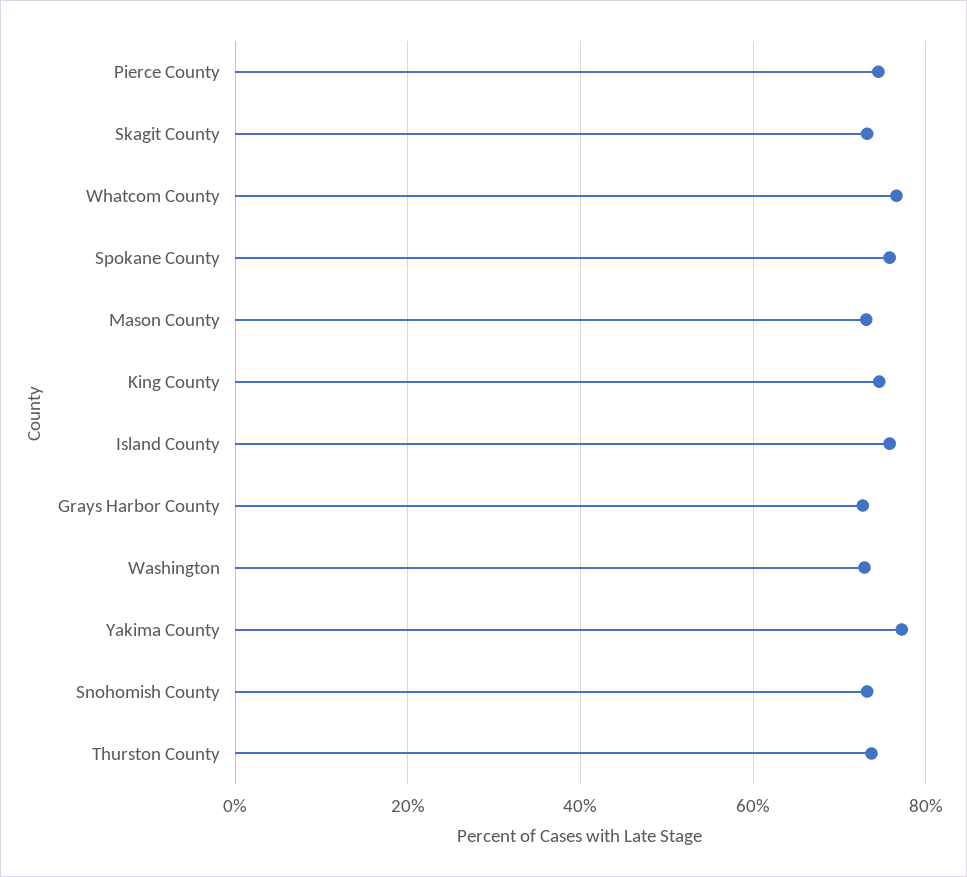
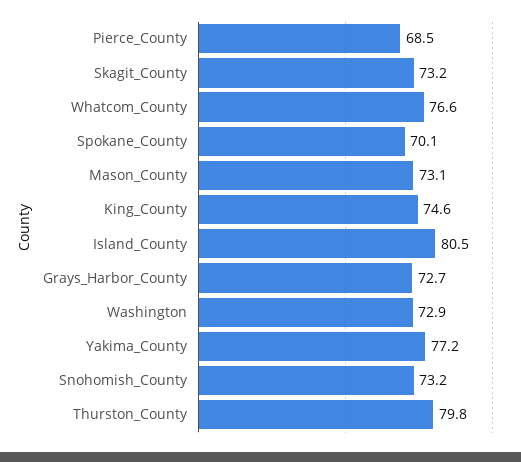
Pierce County: 74 -> 68.5
Spokane County: 76 -> 70.1
Island County: 76 -> 80.5
Thurston County: 74 -> 79.8

